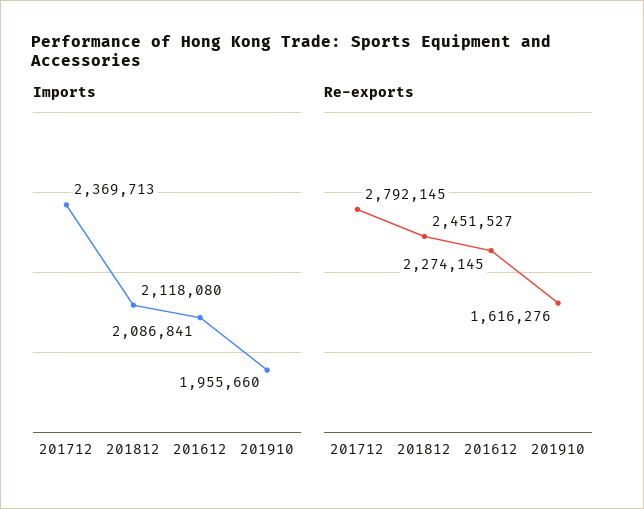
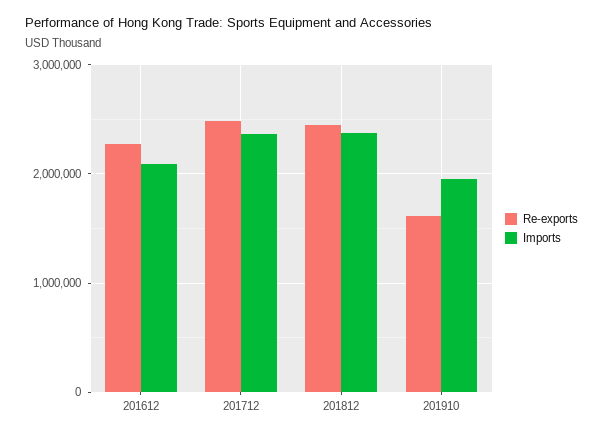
Imports, 201812: 2118080 -> 2400000
Re-exports, 201712: 2792145 -> 2500000

